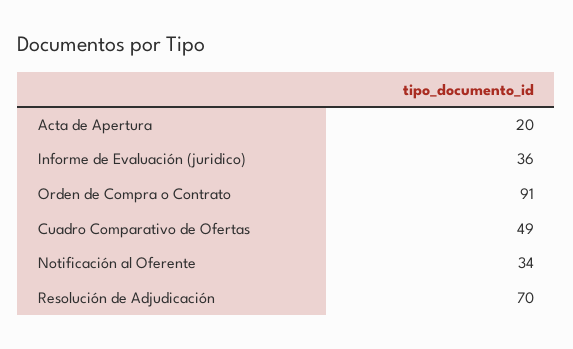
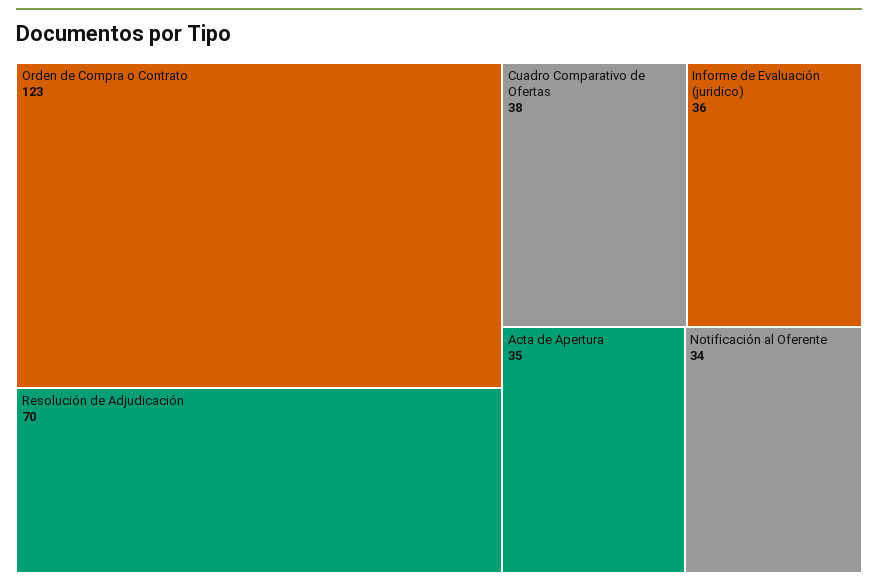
Acta de Apertura: 20 -> 35
Orden de Compra o Contrato: 91 -> 123
Cuadro Comparativo de Ofertas: 49 -> 38

